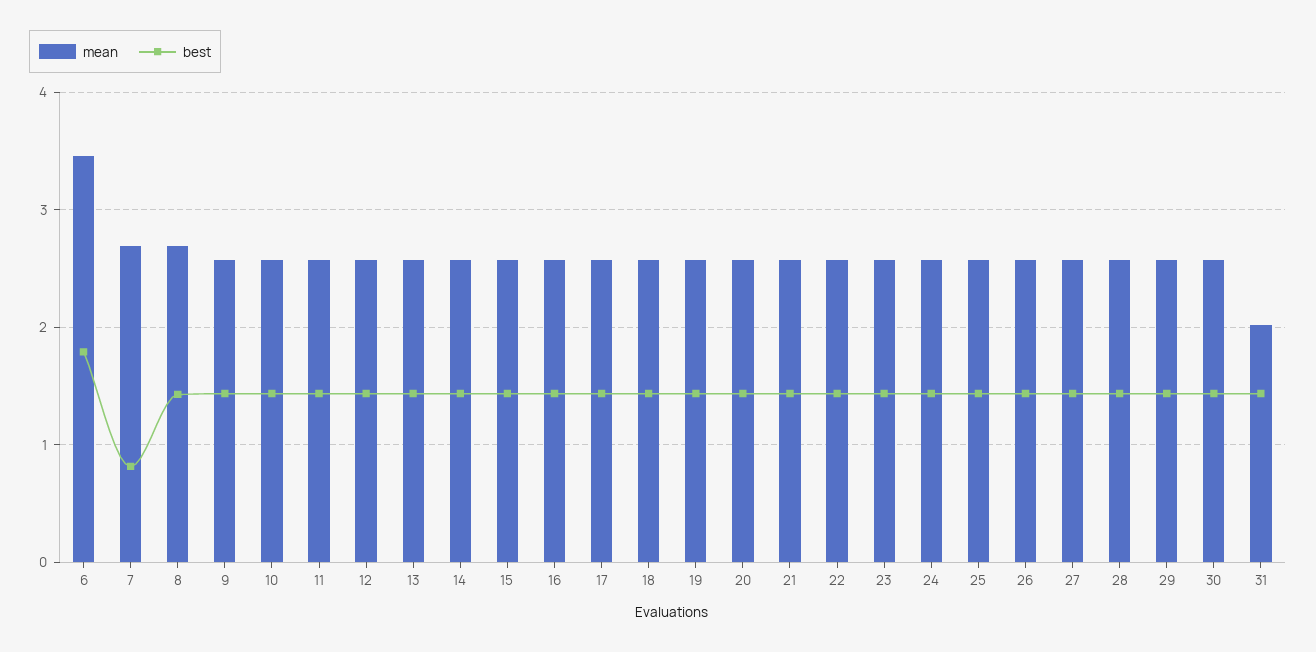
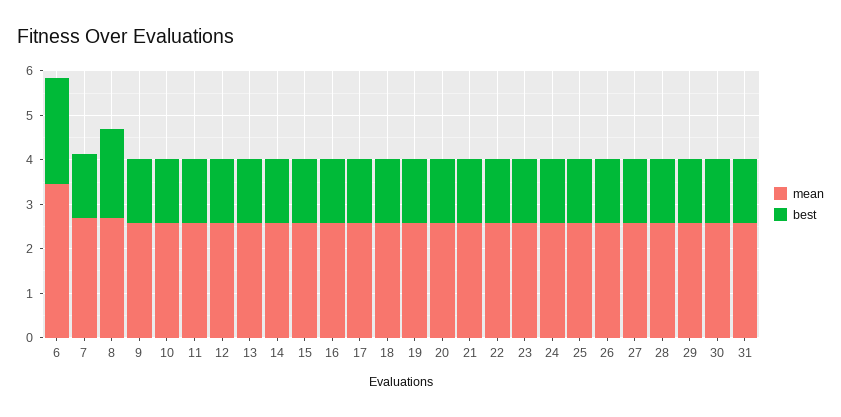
best, 6: 1.8 -> 2.4
best, 7: 0.8 -> 1.4
best, 8: 1.4 -> 2
mean, 31: 2 -> 2.6

